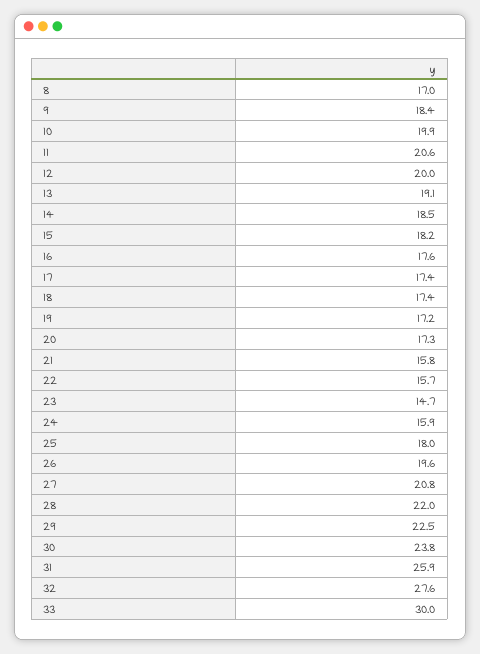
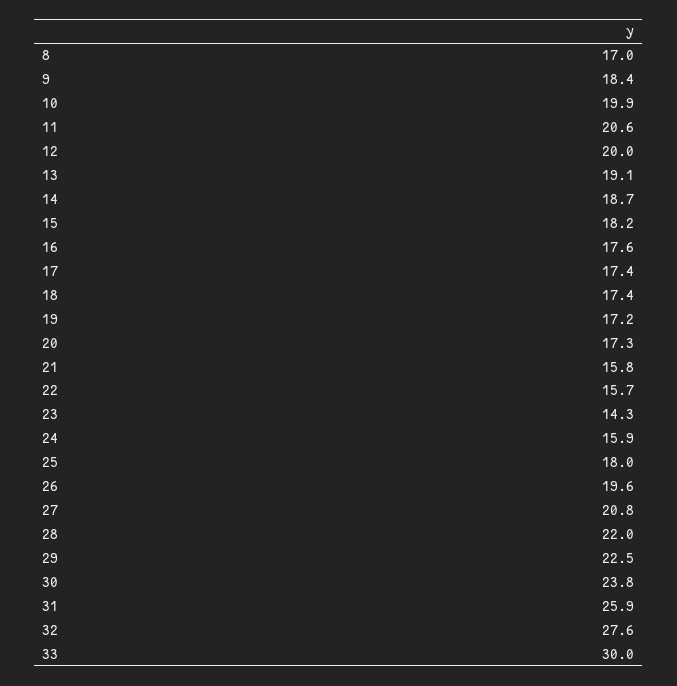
14: 18.5 -> 18.7
23: 14.7 -> 14.3

